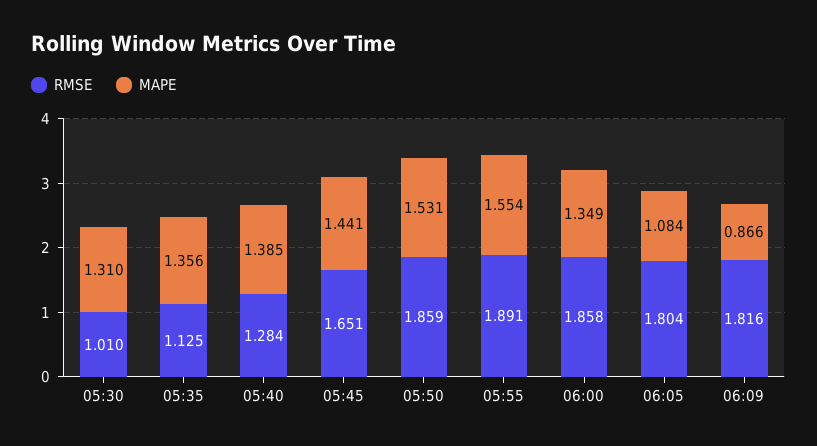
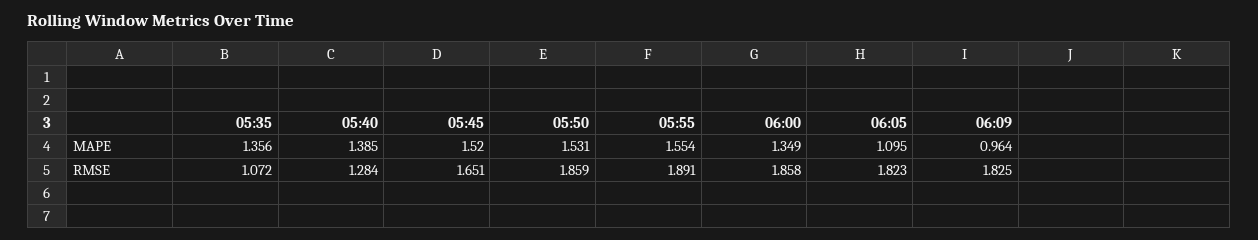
RMSE, 05:30: 1.01 -> none
MAPE, 05:30: 1.31 -> none
RMSE, 05:35: 1.125 -> 1.072
MAPE, 05:45: 1.441 -> 1.52
RMSE, 06:05: 1.804 -> 1.823
MAPE, 06:05: 1.084 -> 1.095
RMSE, 06:09: 1.816 -> 1.825
MAPE, 06:09: 0.866 -> 0.964

